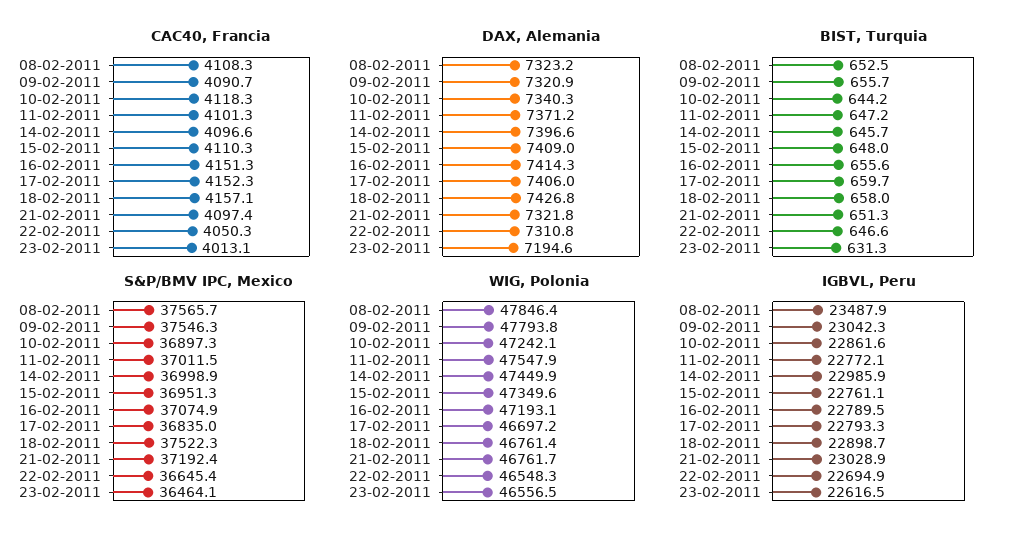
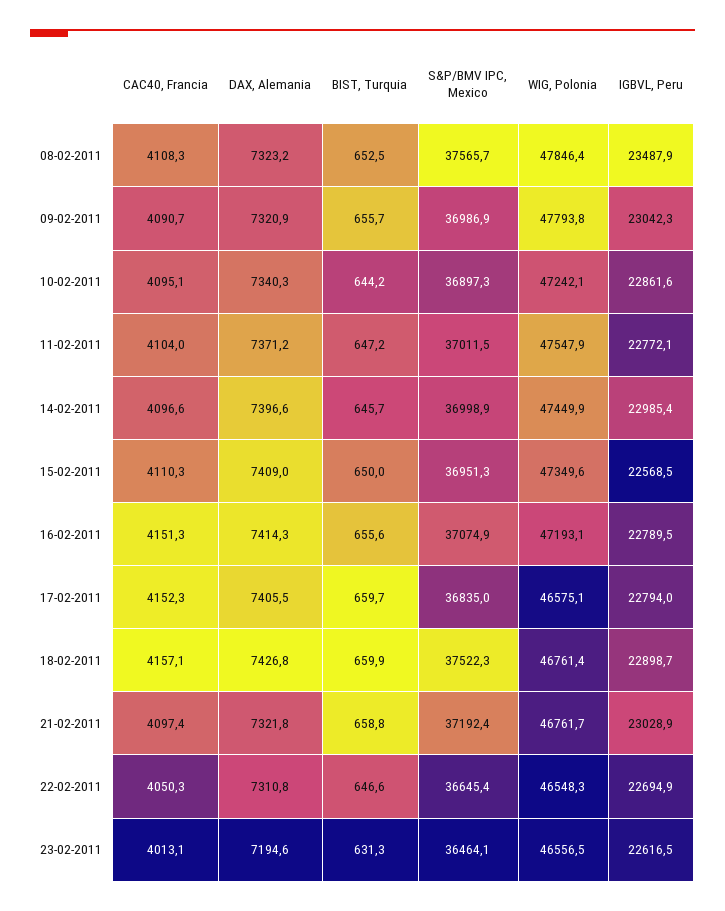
CAC40, Francia, 10-02-2011: 4118.3 -> 4095.1
CAC40, Francia, 11-02-2011: 4101.3 -> 4104
DAX, Alemania, 17-02-2011: 7406 -> 7405.5
BIST, Turquia, 15-02-2011: 648 -> 650
BIST, Turquia, 18-02-2011: 658 -> 659.9
BIST, Turquia, 21-02-2011: 651.3 -> 658.8
S&P/BMV IPC, Mexico, 09-02-2011: 37546.3 -> 36986.9
WIG, Polonia, 17-02-2011: 46697.2 -> 46575.1
IGBVL, Peru, 14-02-2011: 22985.9 -> 22985.4
IGBVL, Peru, 15-02-2011: 22761.1 -> 22568.5
IGBVL, Peru, 17-02-2011: 22793.3 -> 22794

